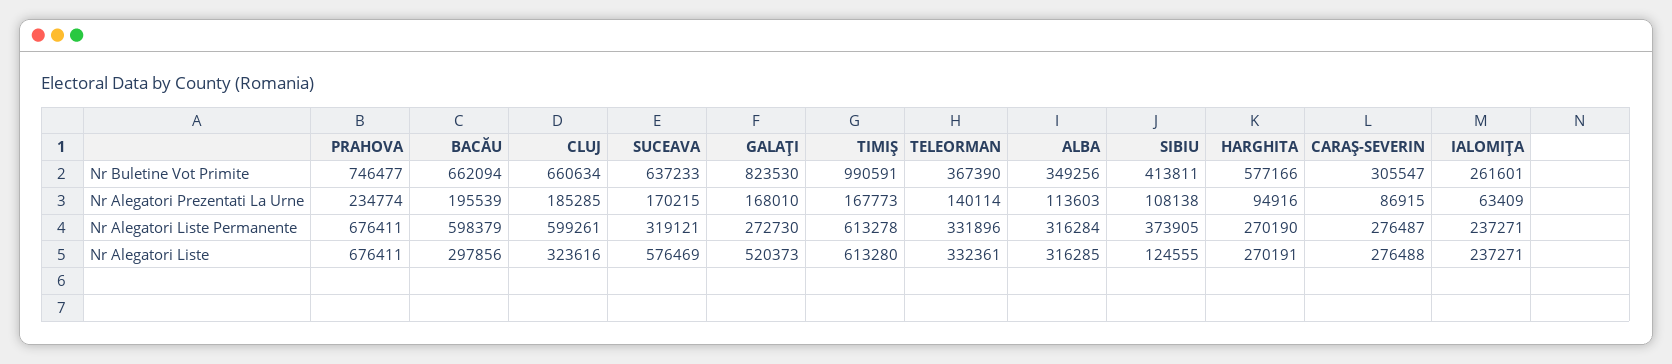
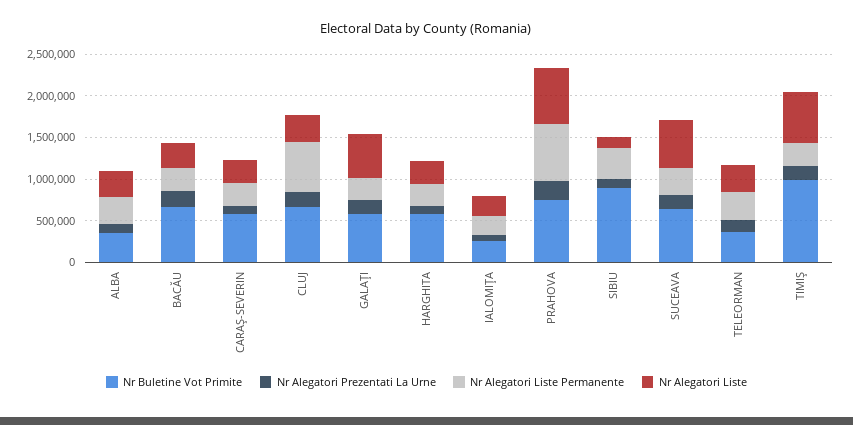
Nr Buletine Vot Primite, GALAŢI: 823530 -> 600000
Nr Buletine Vot Primite, SIBIU: 413811 -> 900000
Nr Buletine Vot Primite, CARAŞ-SEVERIN: 305547 -> 600000
Nr Alegatori Liste Permanente, BACĂU: 598379 -> 300000
Nr Alegatori Liste Permanente, TIMIŞ: 613278 -> 300000

